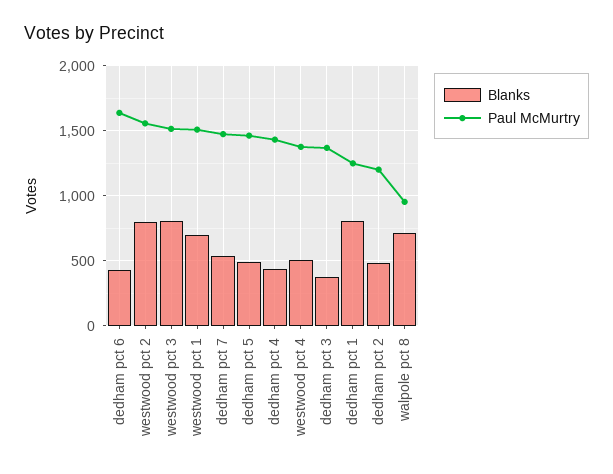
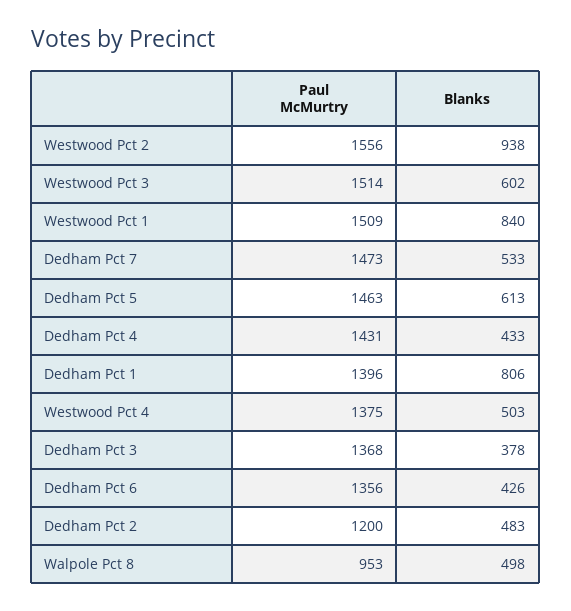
Paul McMurtry, dedham pct 6: 1650 -> 1356
Blanks, westwood pct 2: 800 -> 938
Blanks, westwood pct 3: 800 -> 602
Blanks, westwood pct 1: 700 -> 840
Blanks, dedham pct 5: 500 -> 613
Paul McMurtry, dedham pct 1: 1250 -> 1396
Blanks, walpole pct 8: 700 -> 498

